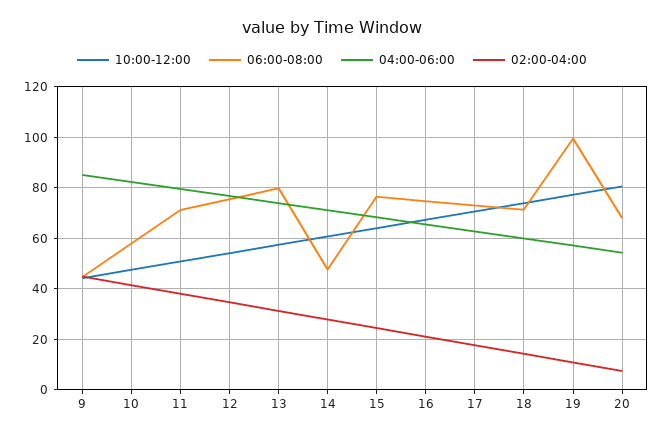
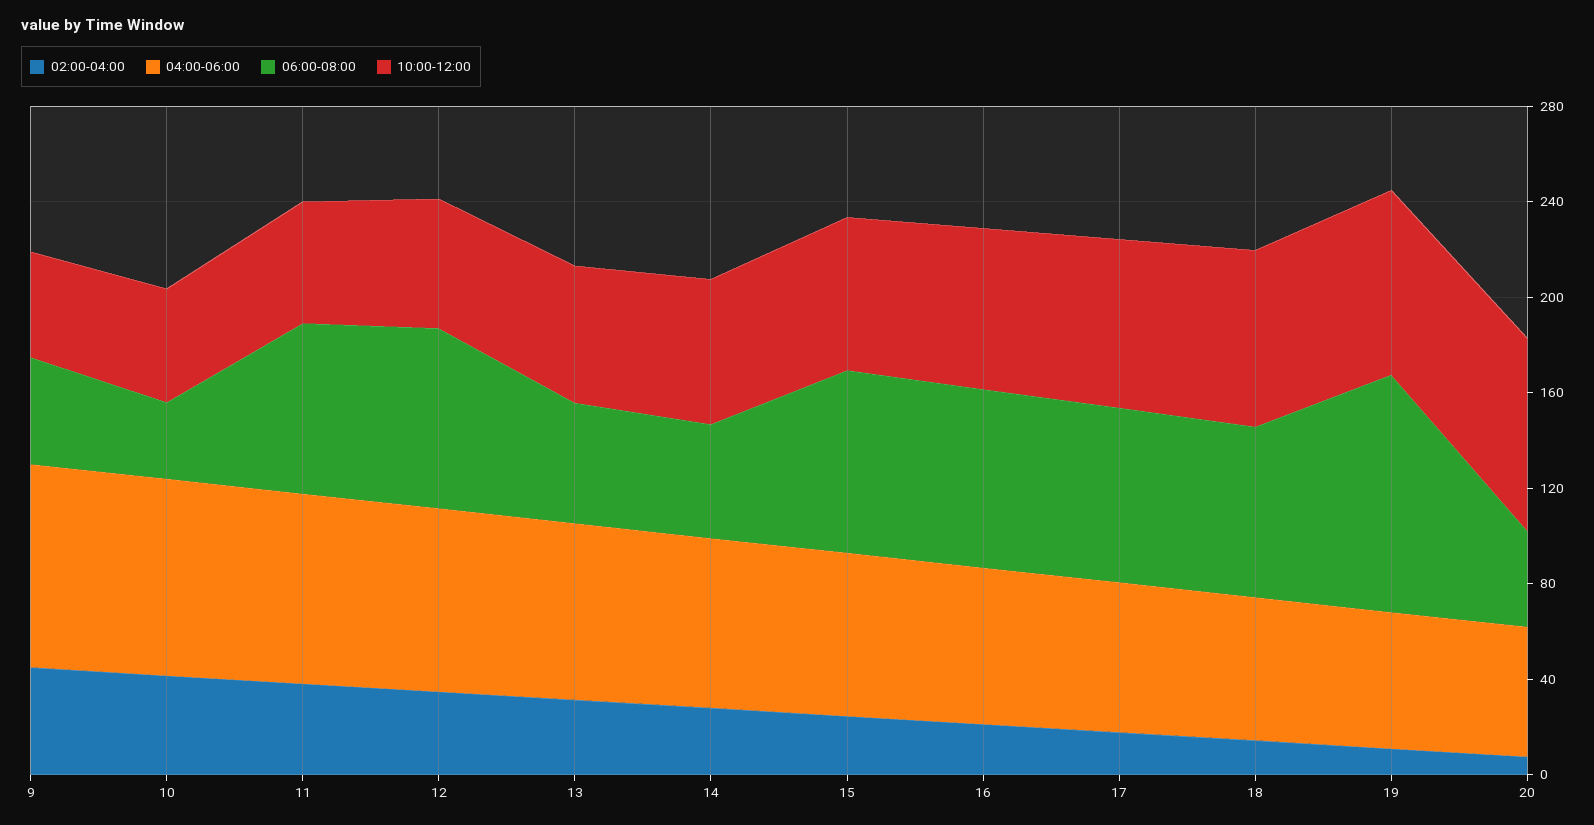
06:00-08:00, 10: 57.5 -> 30
06:00-08:00, 13: 80 -> 50
06:00-08:00, 20: 67.5 -> 40

